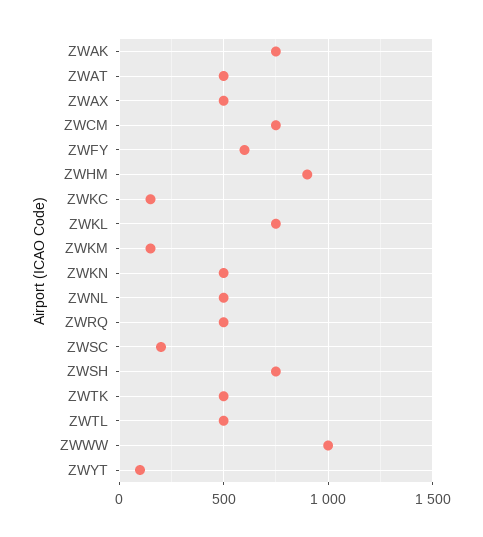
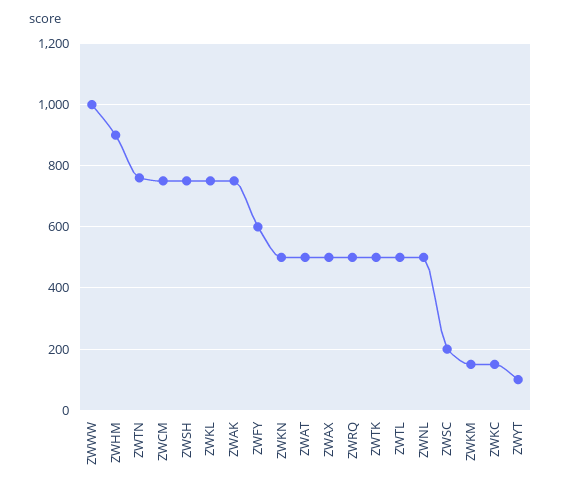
ZWTN: none -> 760

